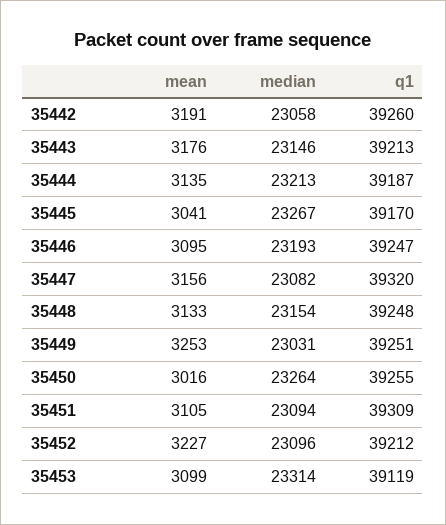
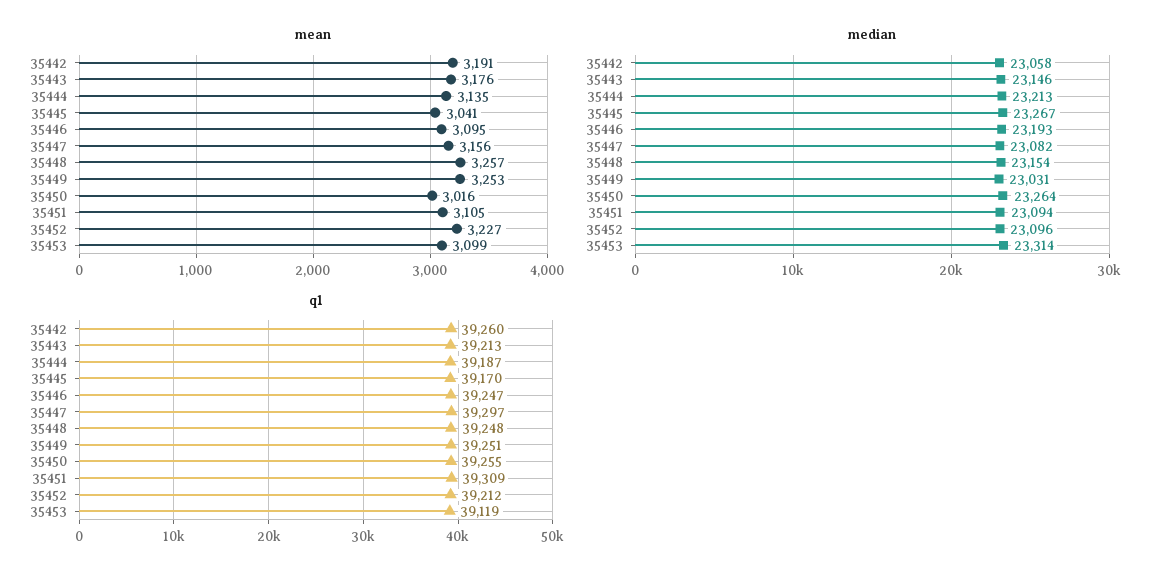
q1, 35447: 39320 -> 39297
mean, 35448: 3133 -> 3257

